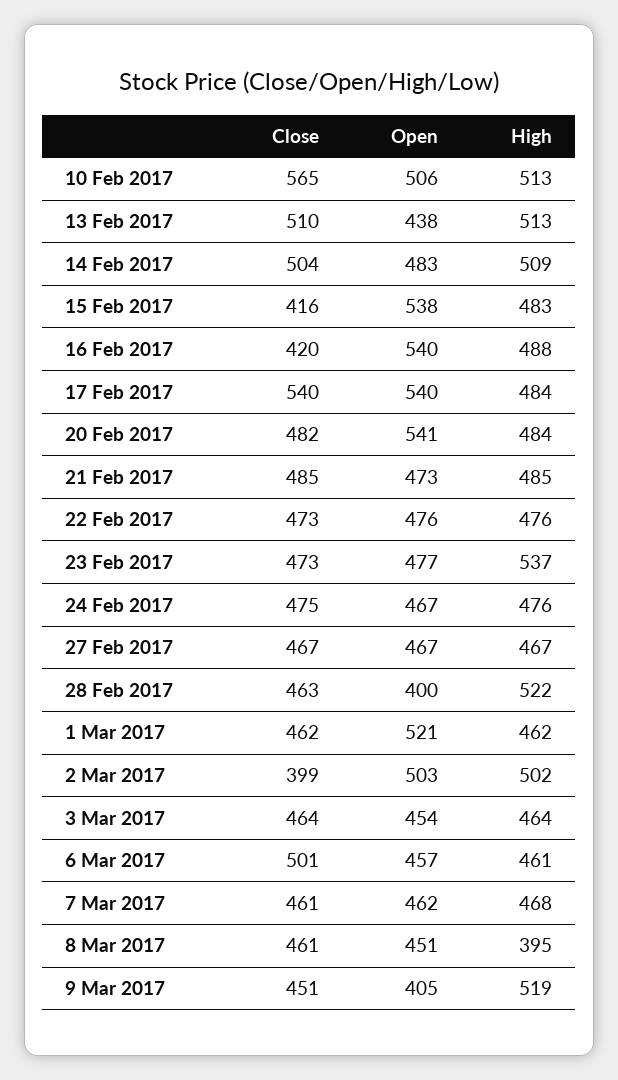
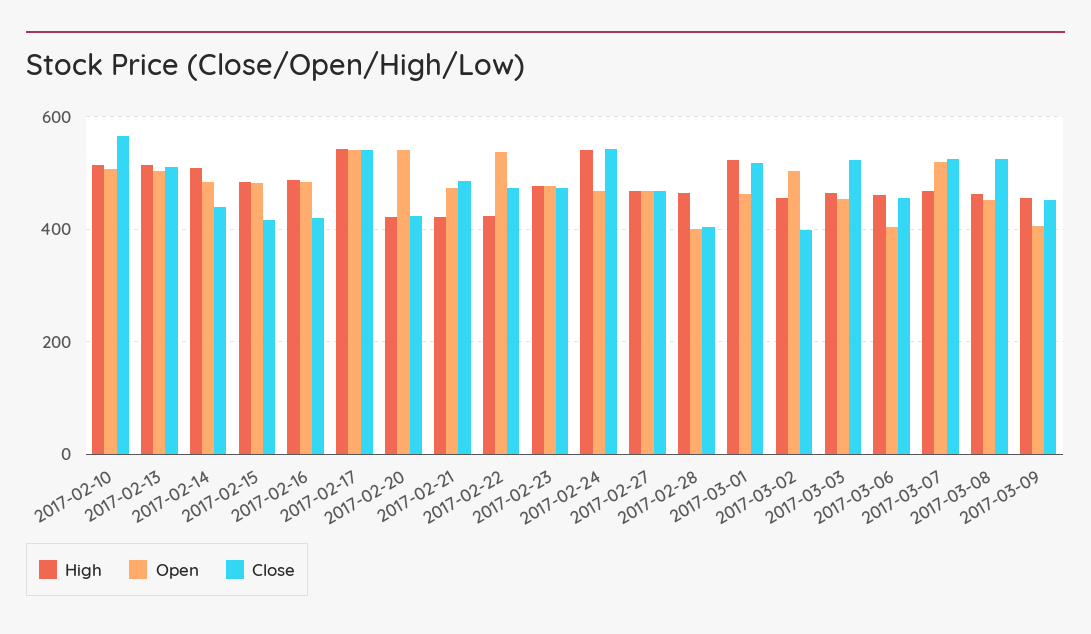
Open, 13 Feb 2017: 438 -> 500
Close, 14 Feb 2017: 504 -> 440
Open, 15 Feb 2017: 538 -> 480
Open, 16 Feb 2017: 540 -> 480
High, 17 Feb 2017: 484 -> 540
Close, 20 Feb 2017: 482 -> 420
High, 20 Feb 2017: 484 -> 420
High, 21 Feb 2017: 485 -> 420
Open, 22 Feb 2017: 476 -> 540
High, 22 Feb 2017: 476 -> 420
High, 23 Feb 2017: 537 -> 480
Close, 24 Feb 2017: 475 -> 540
High, 24 Feb 2017: 476 -> 540
Close, 28 Feb 2017: 463 -> 400
High, 28 Feb 2017: 522 -> 460
Close, 1 Mar 2017: 462 -> 520
Open, 1 Mar 2017: 521 -> 460
High, 1 Mar 2017: 462 -> 520
High, 2 Mar 2017: 502 -> 460
Close, 3 Mar 2017: 464 -> 520
Close, 6 Mar 2017: 501 -> 460
Open, 6 Mar 2017: 457 -> 400
Close, 7 Mar 2017: 461 -> 520
Open, 7 Mar 2017: 462 -> 520
Close, 8 Mar 2017: 461 -> 520
High, 8 Mar 2017: 395 -> 460
High, 9 Mar 2017: 519 -> 460

